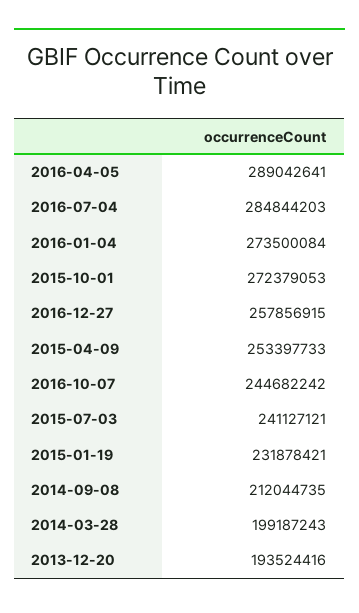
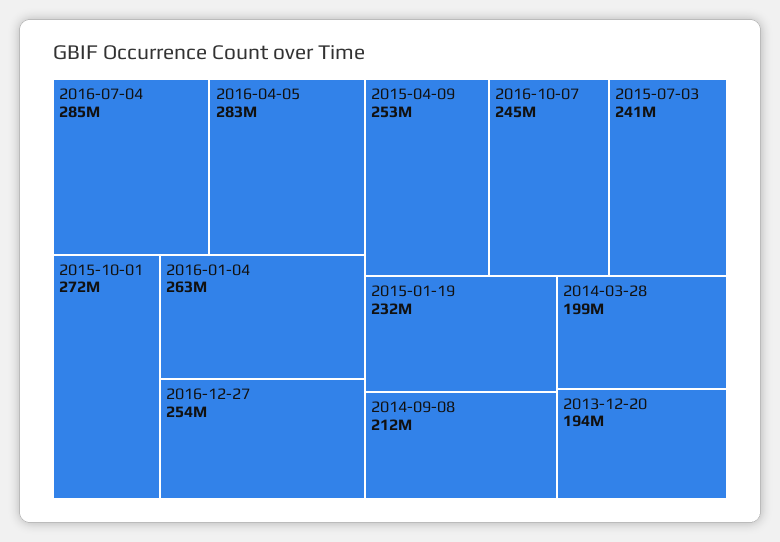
2016-04-05: 289042641 -> 283000000
2016-01-04: 273500084 -> 263000000
2016-12-27: 257856915 -> 254000000

